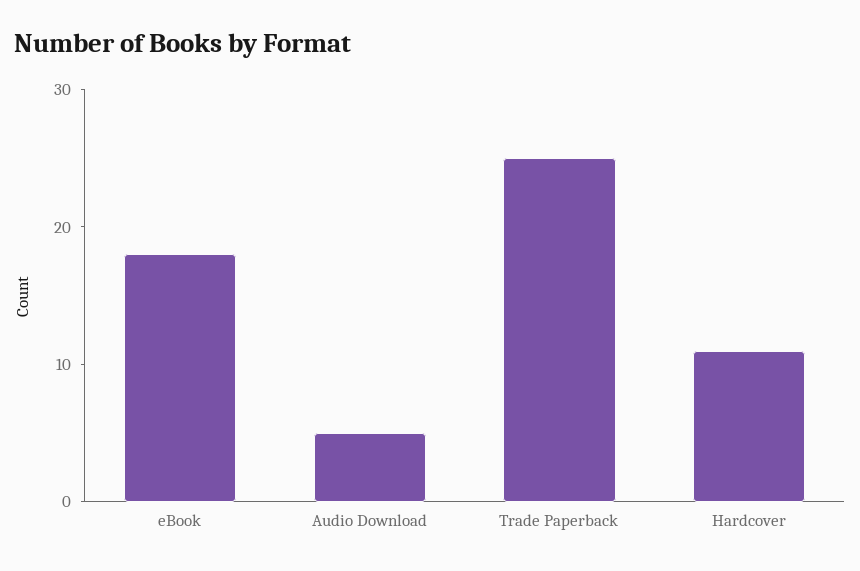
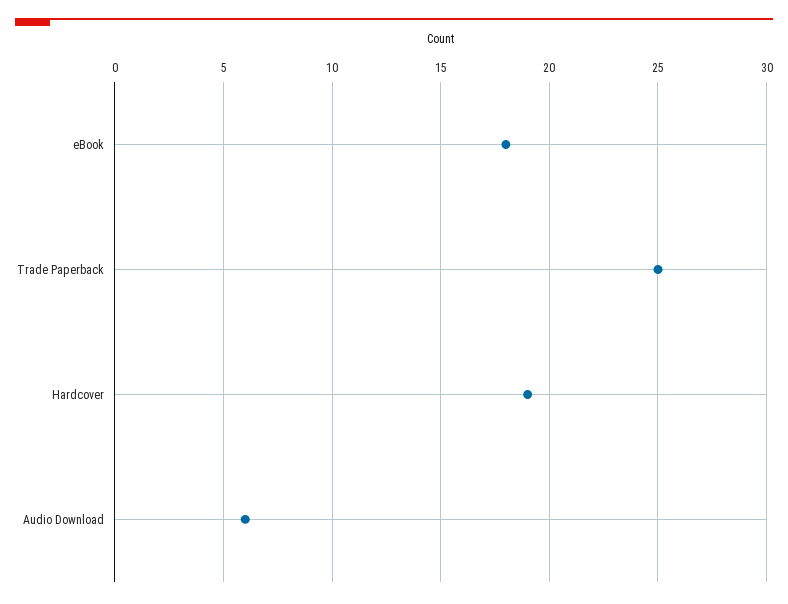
Audio Download: 5 -> 6
Hardcover: 11 -> 19

